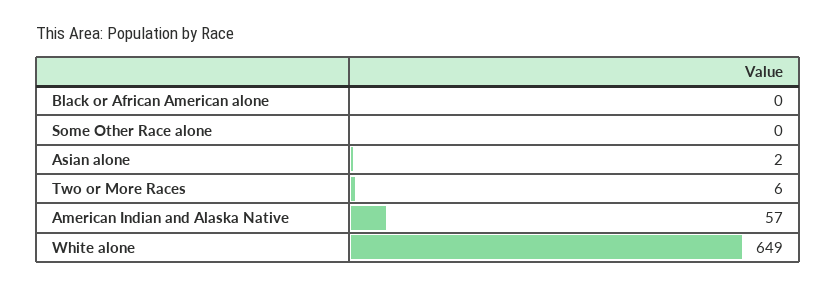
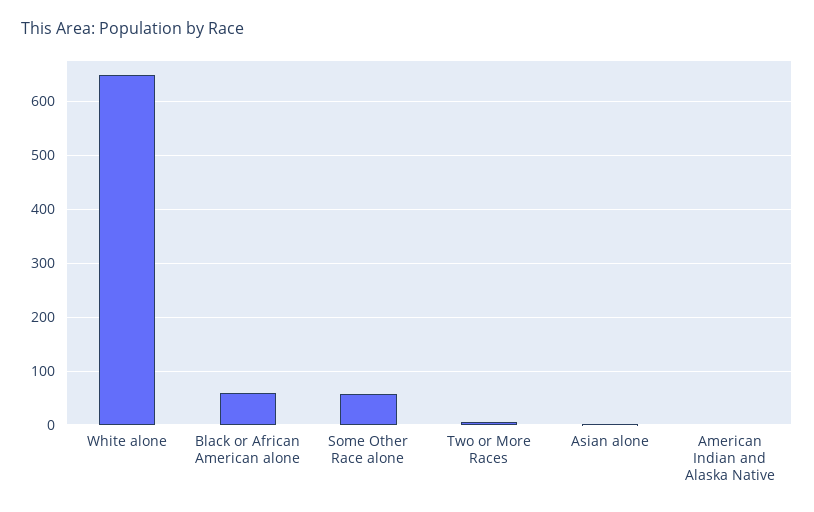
Black or African American alone: 0 -> 60
Some Other Race alone: 0 -> 60
American Indian and Alaska Native: 57 -> 0

